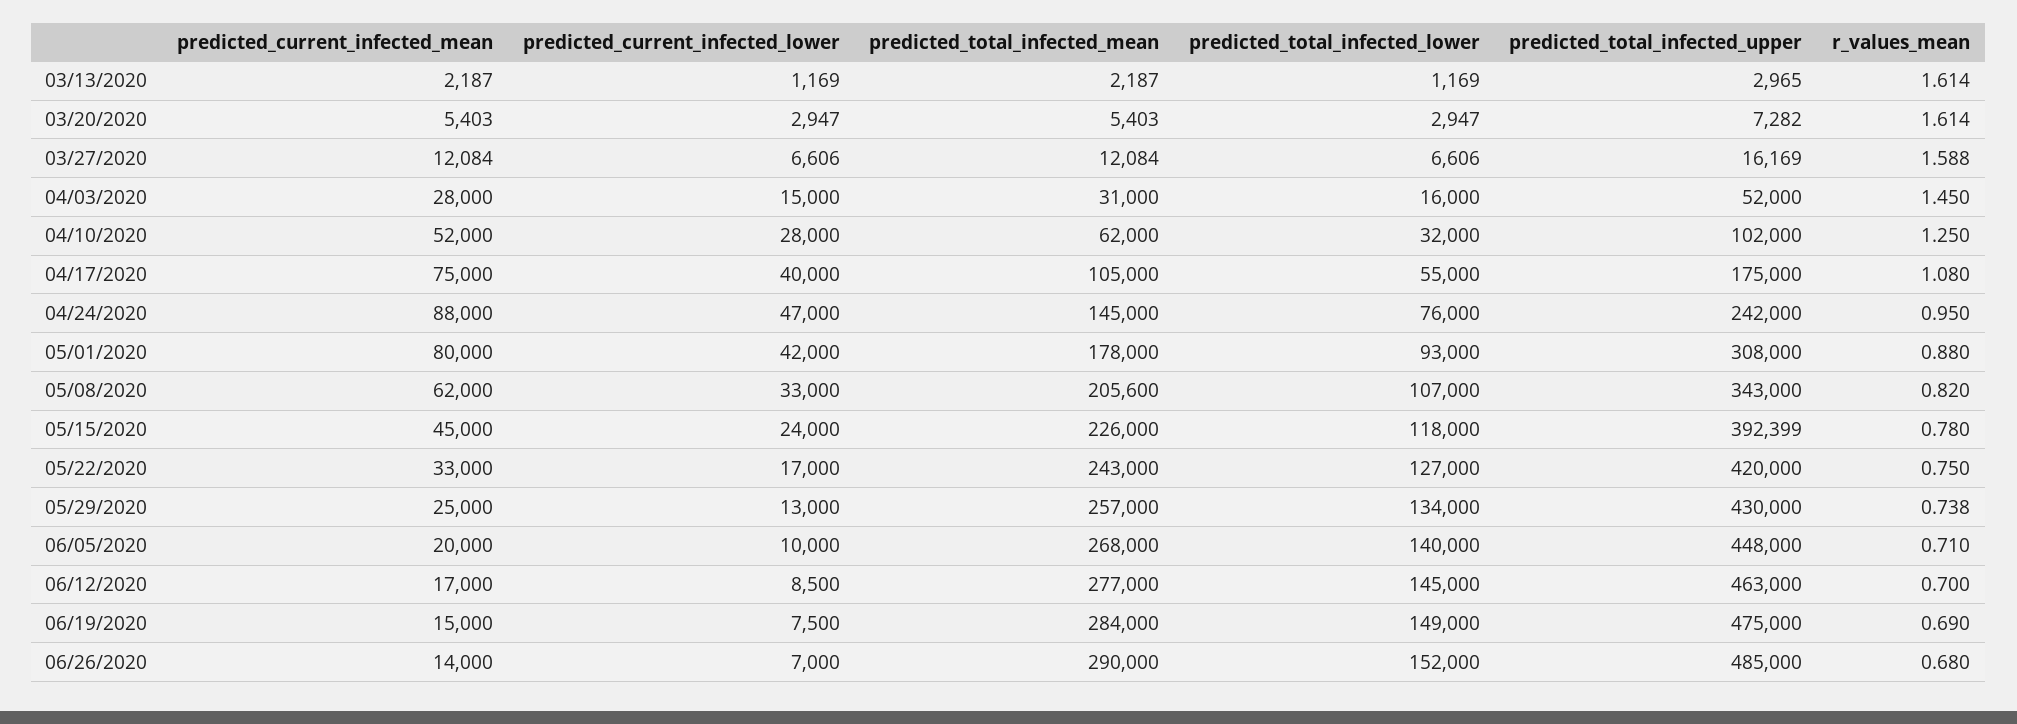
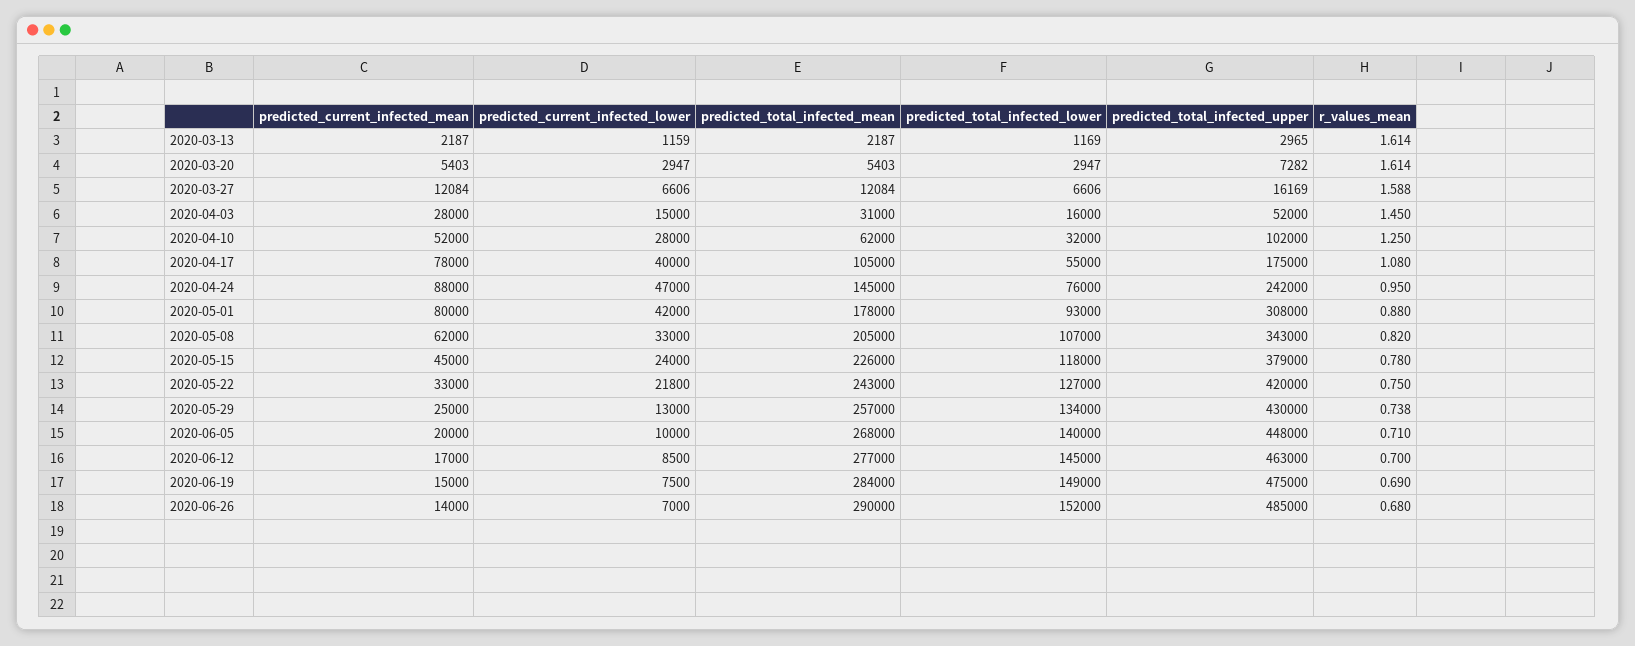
predicted_current_infected_lower, 03/13/2020: 1169 -> 1159
predicted_current_infected_mean, 04/17/2020: 75000 -> 78000
predicted_total_infected_mean, 05/08/2020: 205600 -> 205000
predicted_total_infected_upper, 05/15/2020: 392399 -> 379000
predicted_current_infected_lower, 05/22/2020: 17000 -> 21800

